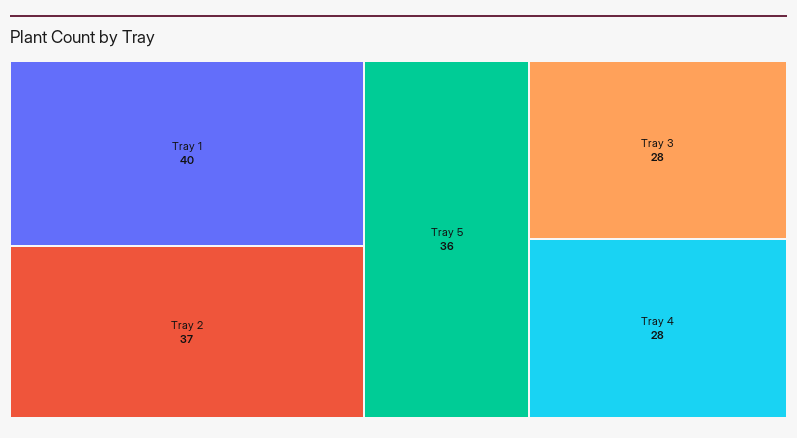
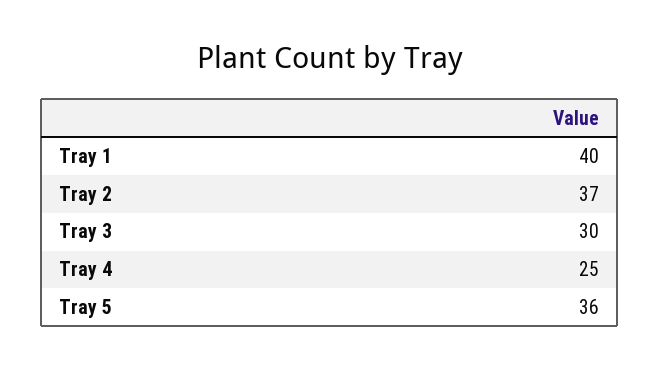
Tray 3: 28 -> 30
Tray 4: 28 -> 25

